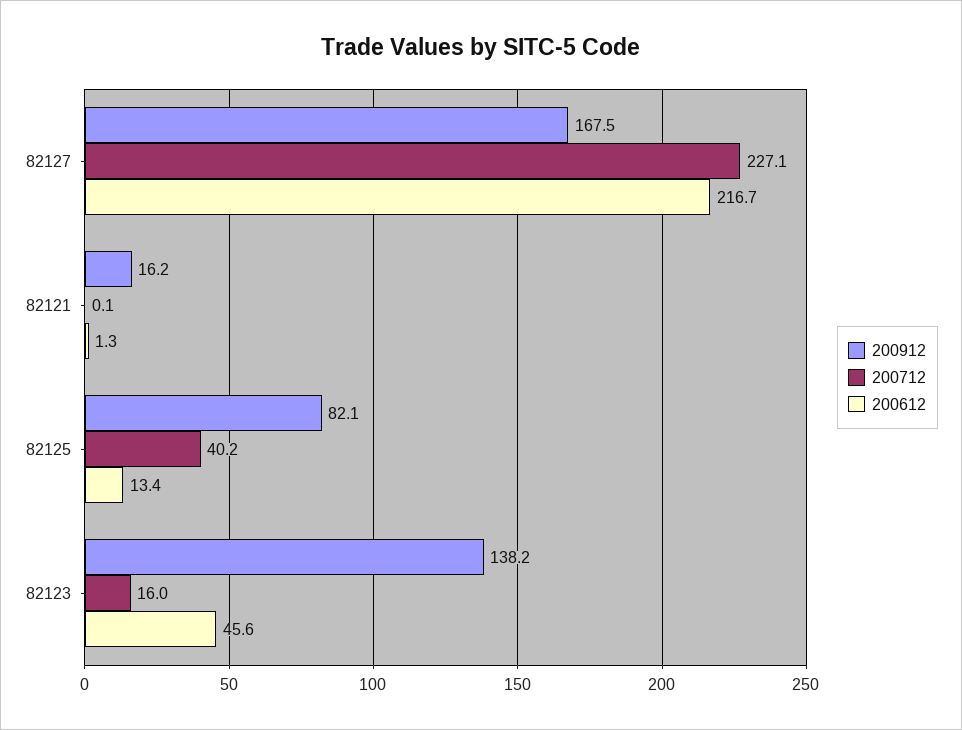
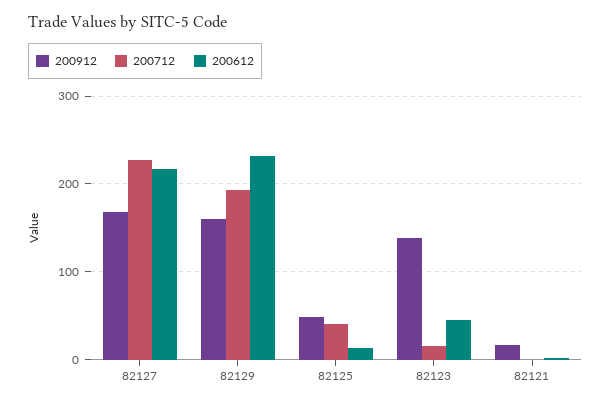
200912, 82125: 82.1 -> 50
200912, 82129: none -> 160
200712, 82129: none -> 190
200612, 82129: none -> 230

